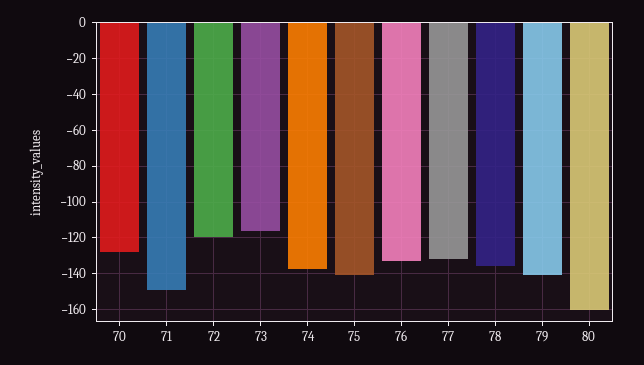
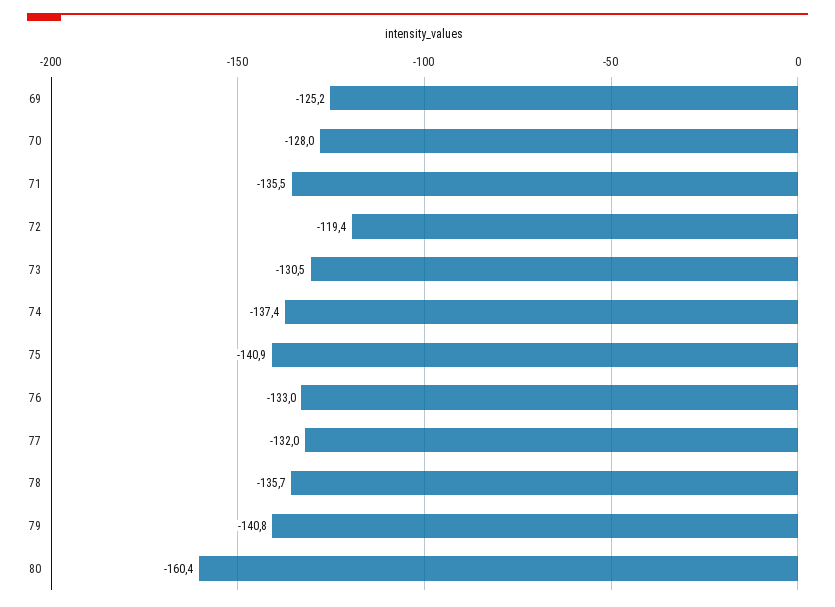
71: -150 -> -135.5
73: -115 -> -130.5
69: none -> -125.2

